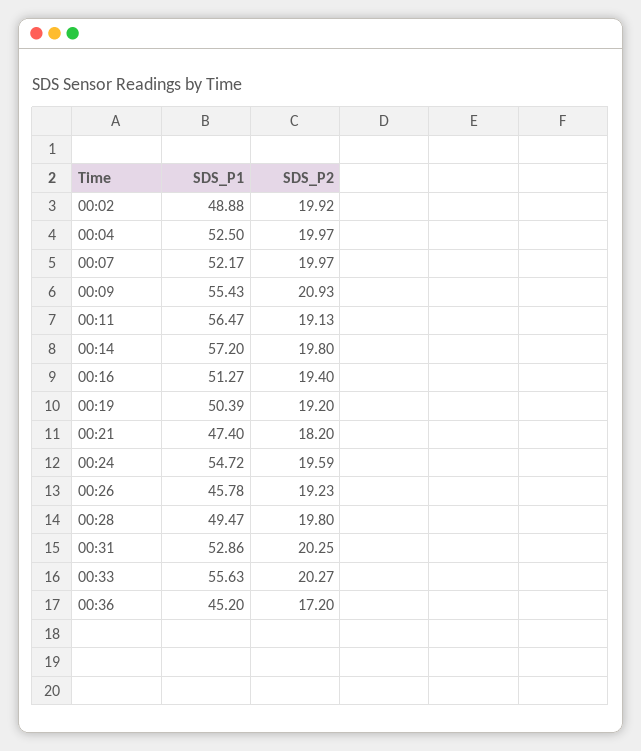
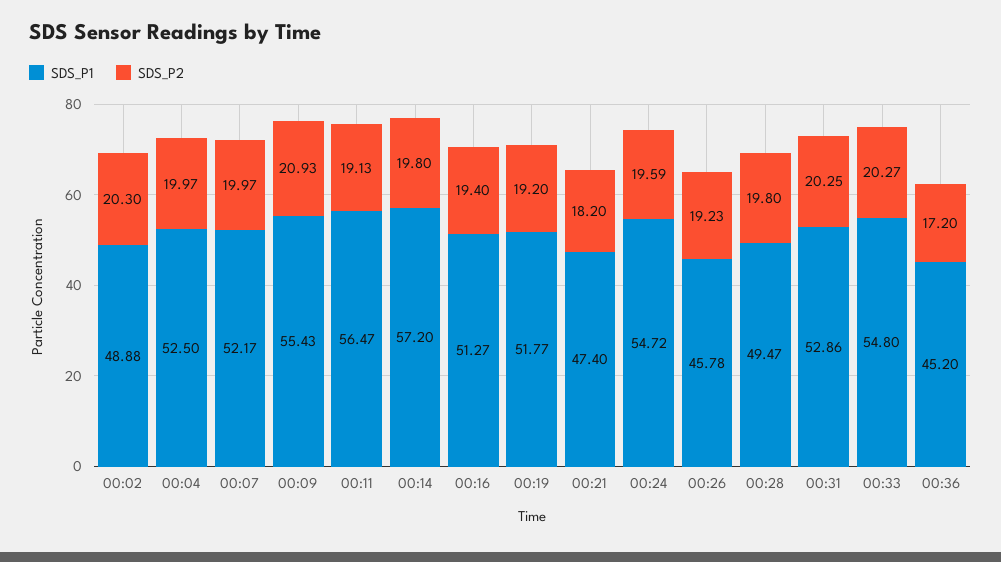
SDS_P2, 00:02: 19.92 -> 20.3
SDS_P1, 00:19: 50.39 -> 51.77
SDS_P1, 00:33: 55.63 -> 54.8

